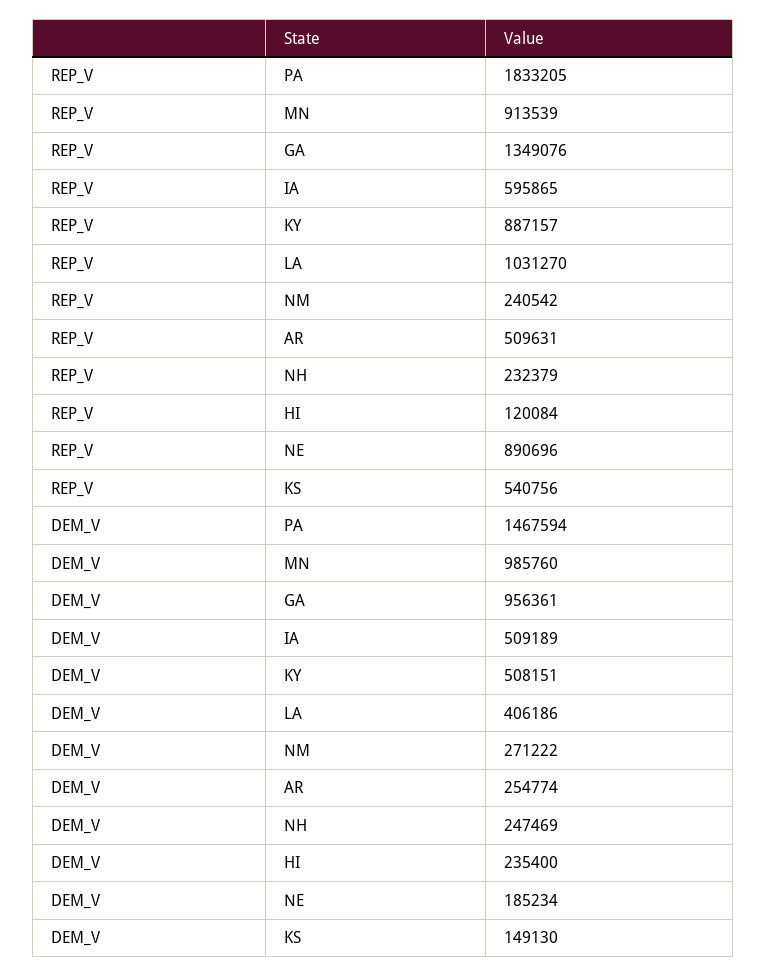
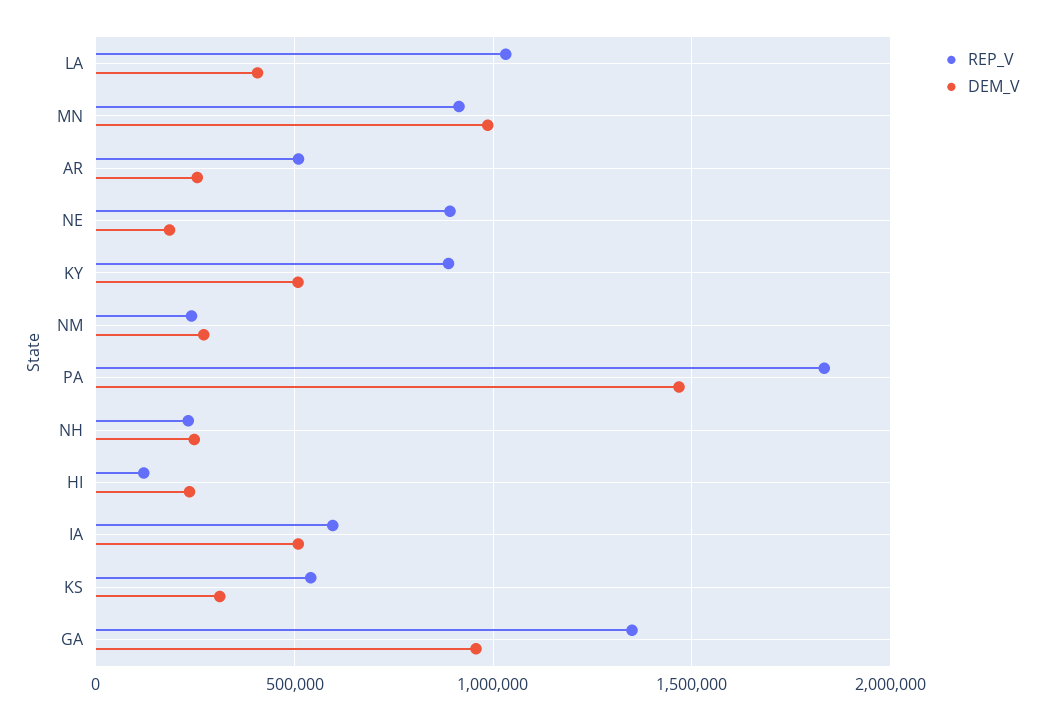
DEM_V, KS: 149130 -> 300000

